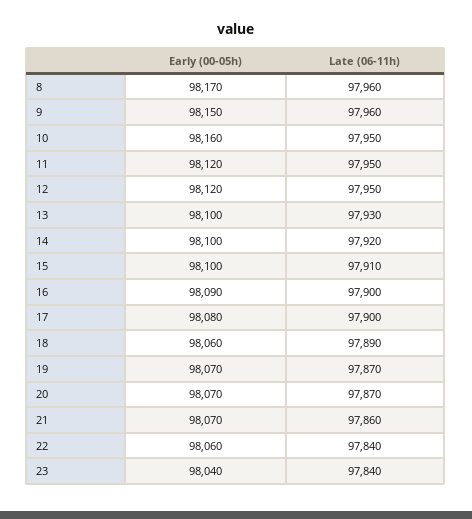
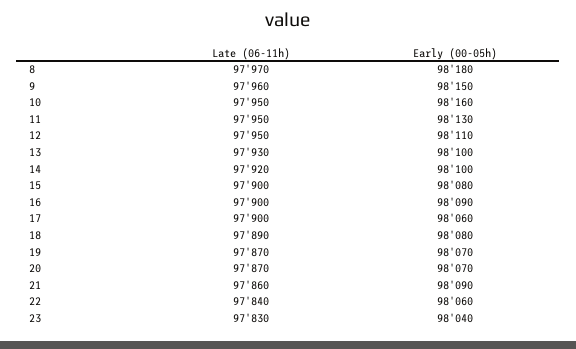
Early (00-05h), 8: 98170 -> 98180
Late (06-11h), 8: 97960 -> 97970
Early (00-05h), 11: 98120 -> 98130
Early (00-05h), 12: 98120 -> 98110
Early (00-05h), 15: 98100 -> 98080
Late (06-11h), 15: 97910 -> 97900
Early (00-05h), 17: 98080 -> 98060
Early (00-05h), 18: 98060 -> 98080
Early (00-05h), 21: 98070 -> 98090
Late (06-11h), 23: 97840 -> 97830

